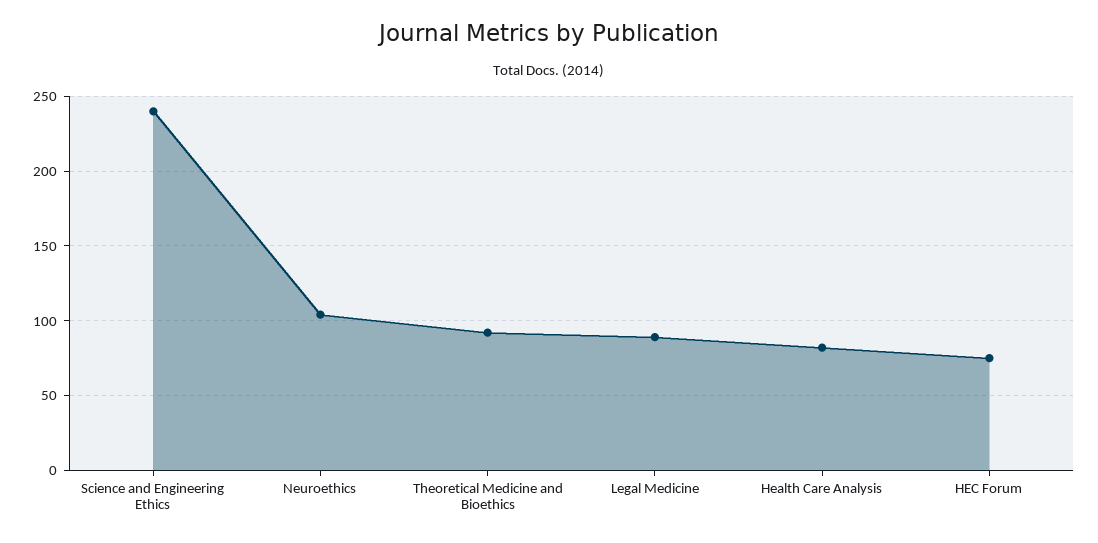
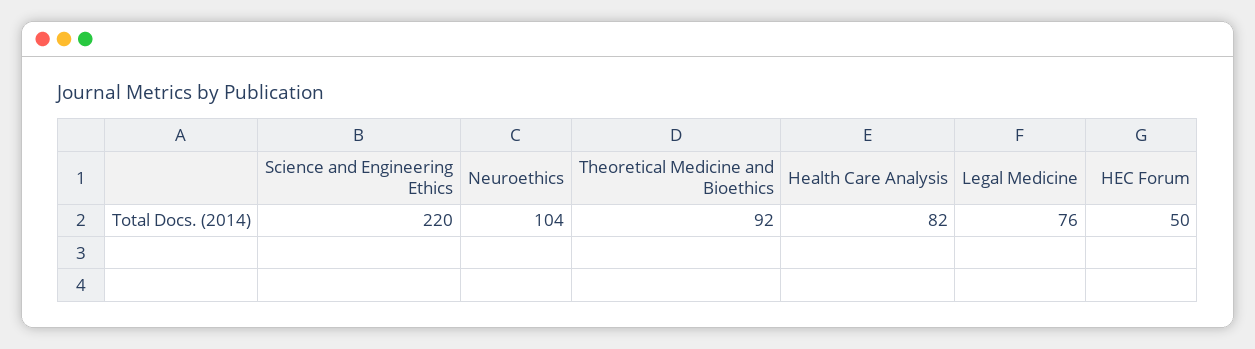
Science and Engineering Ethics: 240 -> 220
Legal Medicine: 90 -> 76
HEC Forum: 75 -> 50

